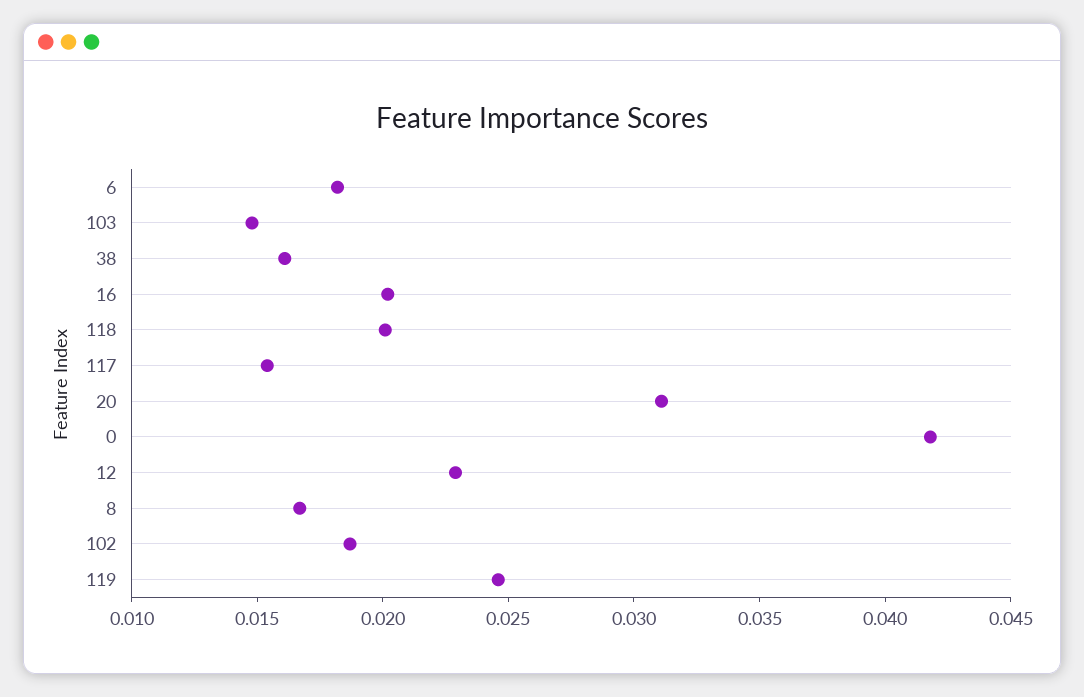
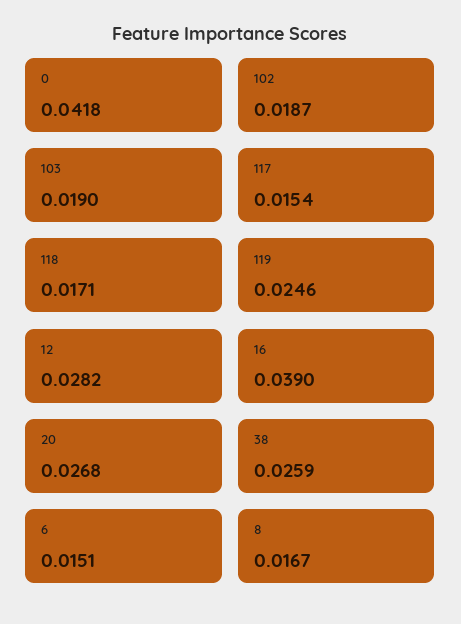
6: 0.018 -> 0.0151
103: 0.015 -> 0.019
38: 0.016 -> 0.0259
16: 0.02 -> 0.039
118: 0.02 -> 0.0171
20: 0.031 -> 0.0268
12: 0.023 -> 0.0282

